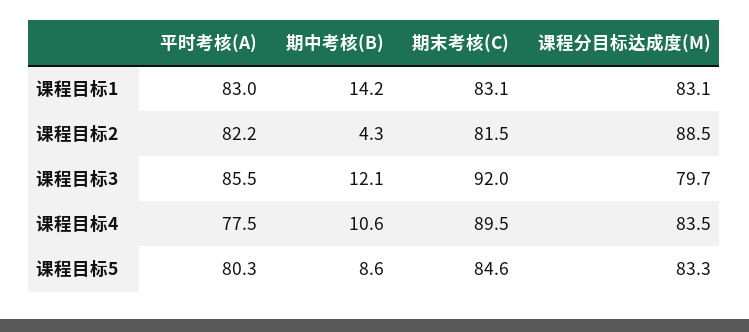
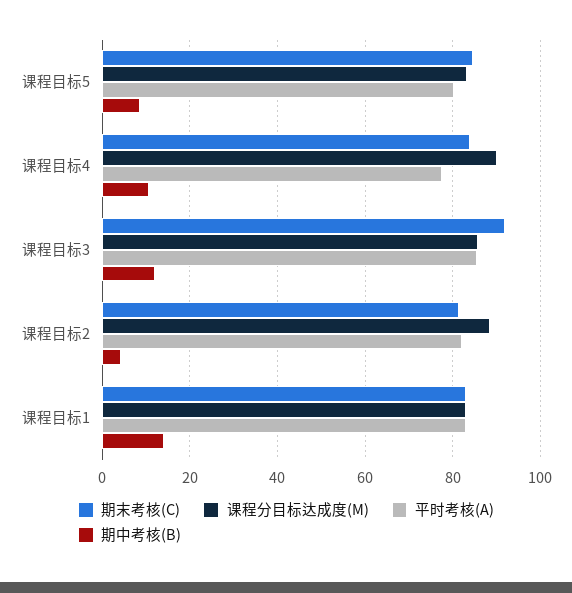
课程分目标达成度(M), 课程目标3: 79.7 -> 86
期末考核(C), 课程目标4: 89.5 -> 84
课程分目标达成度(M), 课程目标4: 83.5 -> 90

